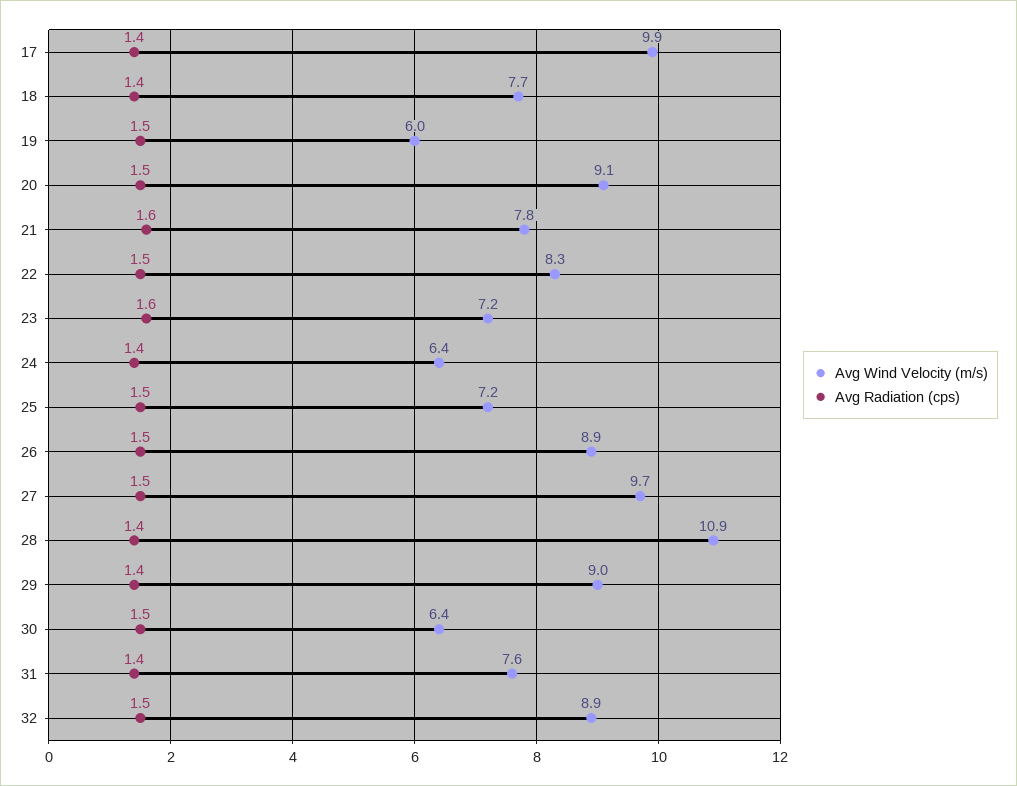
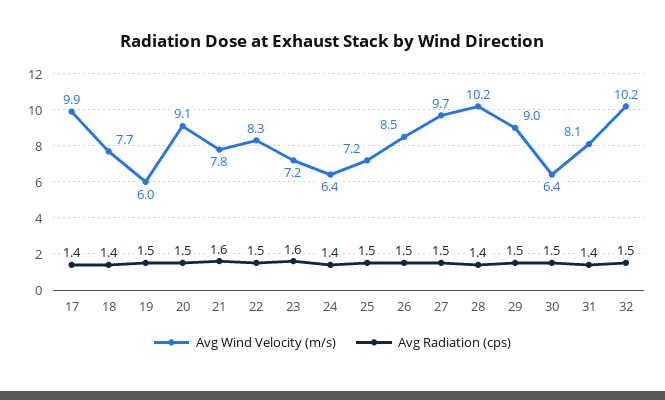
Avg Wind Velocity (m/s), 26: 8.9 -> 8.5
Avg Wind Velocity (m/s), 28: 10.9 -> 10.2
Avg Radiation (cps), 29: 1.4 -> 1.5
Avg Wind Velocity (m/s), 31: 7.6 -> 8.1
Avg Wind Velocity (m/s), 32: 8.9 -> 10.2

